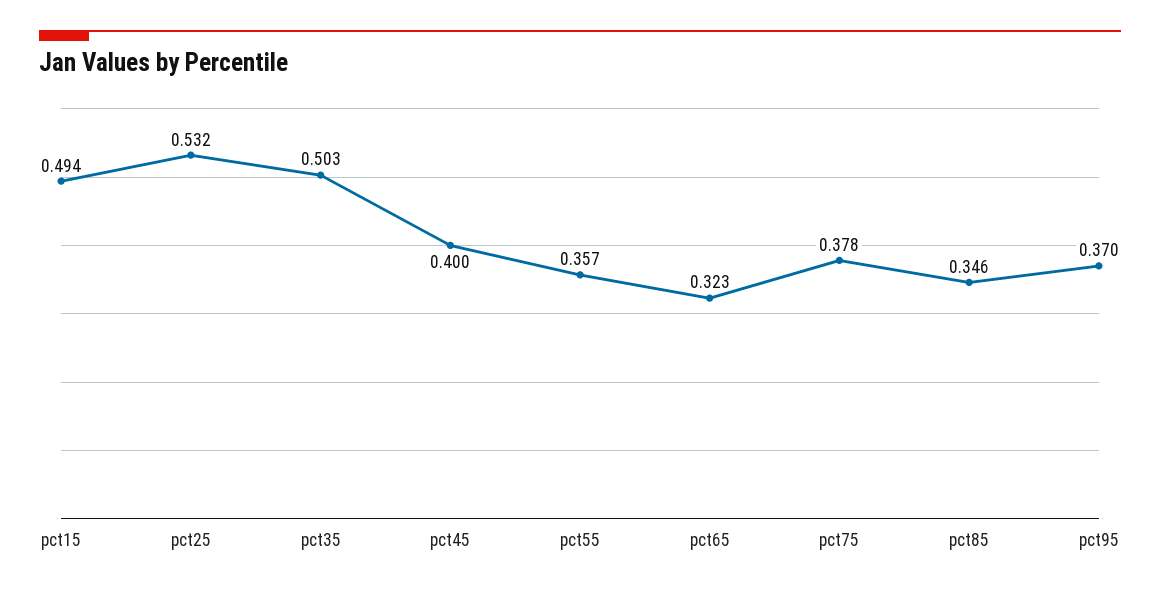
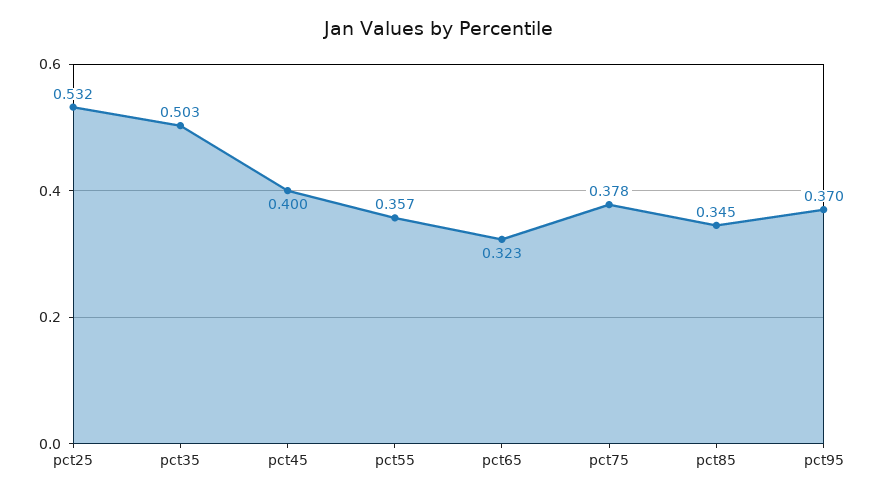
pct15: 0.494 -> none
pct85: 0.346 -> 0.345

